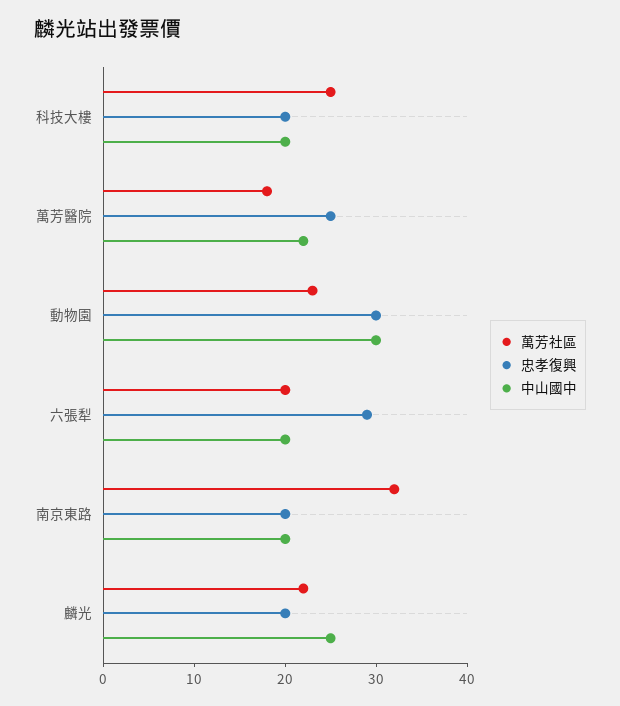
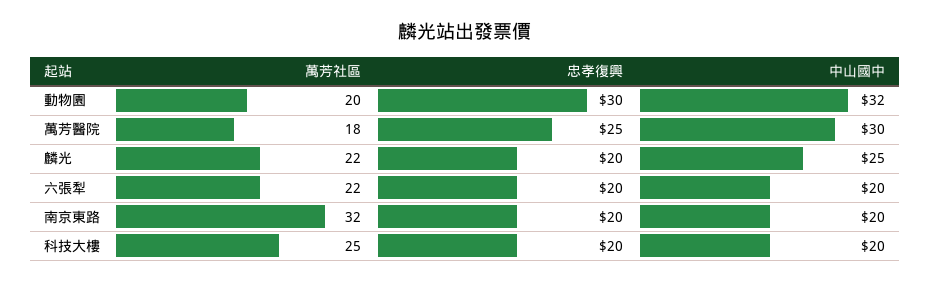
中山國中, 萬芳醫院: 22 -> 30
萬芳社區, 動物園: 23 -> 20
中山國中, 動物園: 30 -> 32
萬芳社區, 六張犁: 20 -> 22
忠孝復興, 六張犁: 29 -> 20

